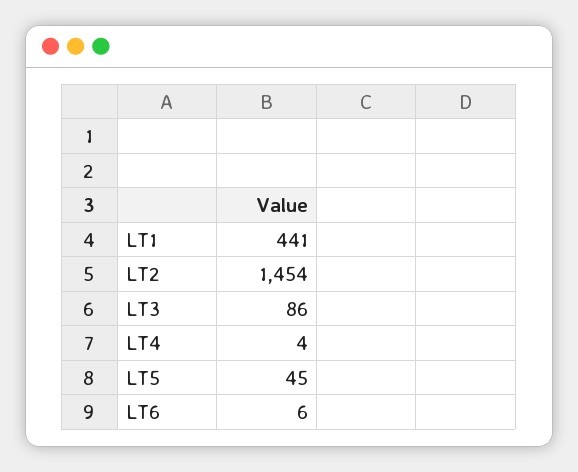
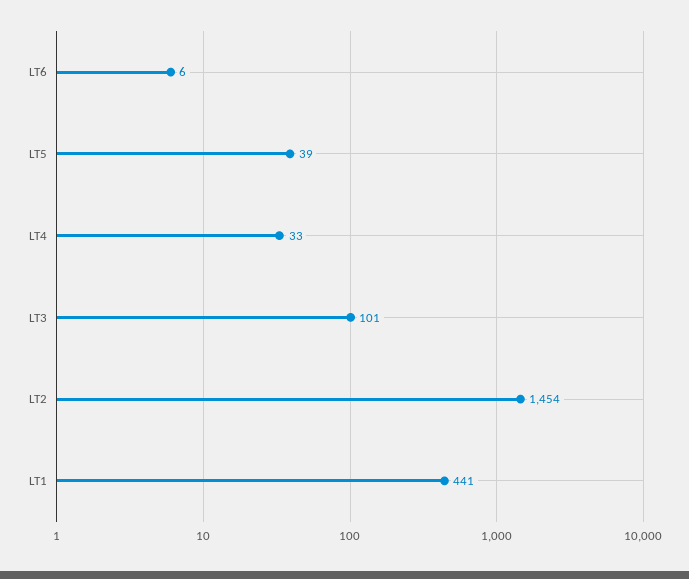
LT3: 86 -> 101
LT4: 4 -> 33
LT5: 45 -> 39

